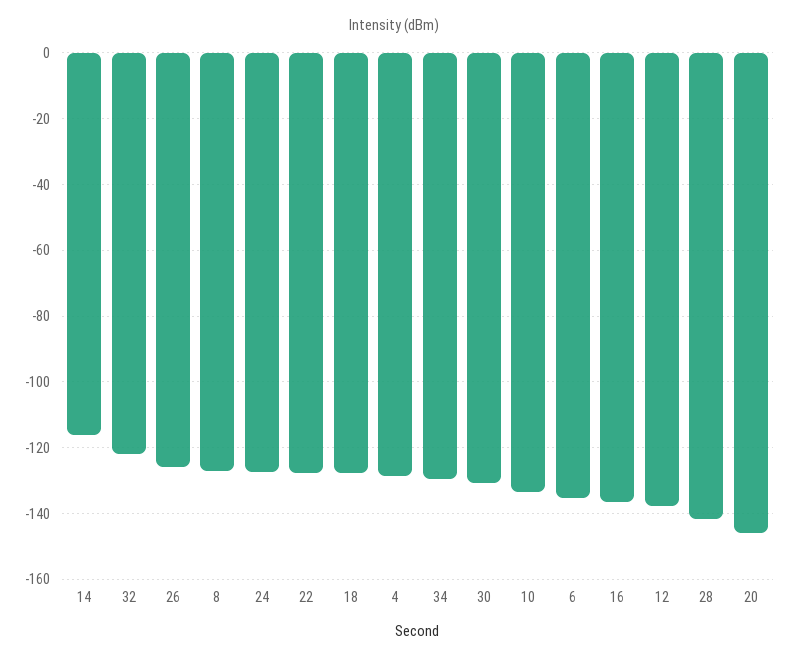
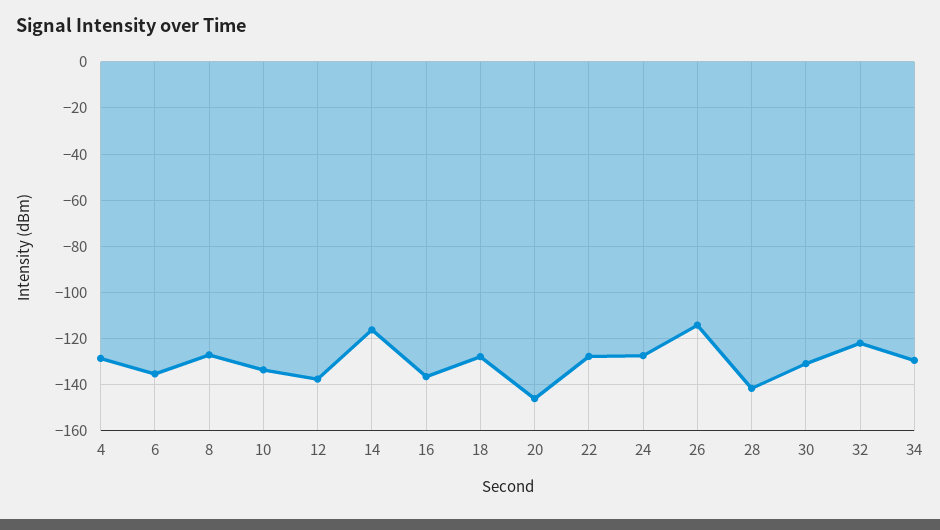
26: -126 -> -115

